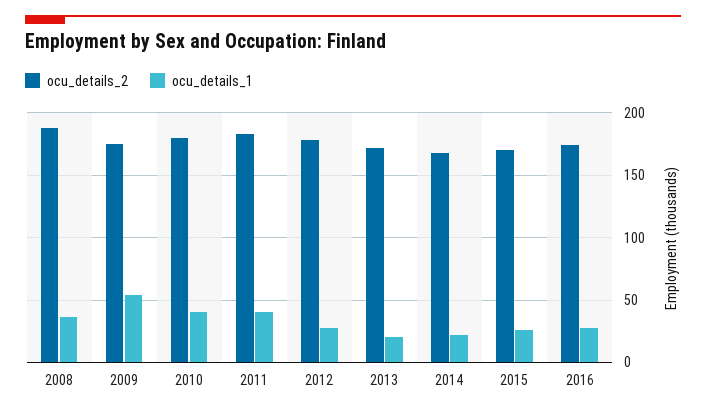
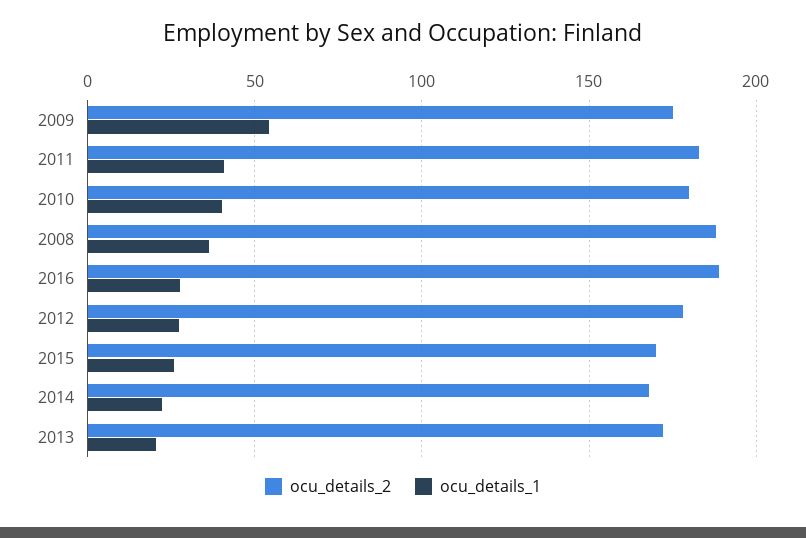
ocu_details_2, 2016: 175 -> 190

